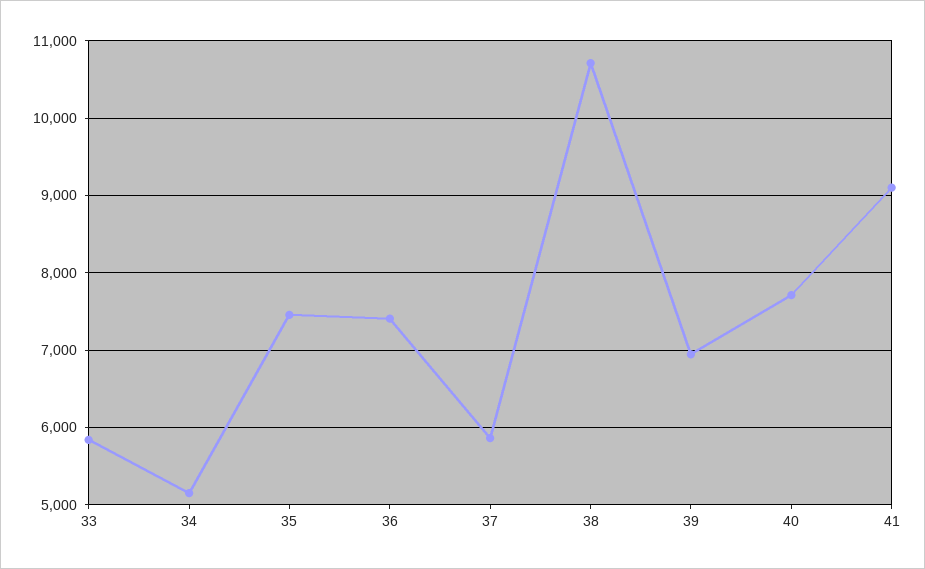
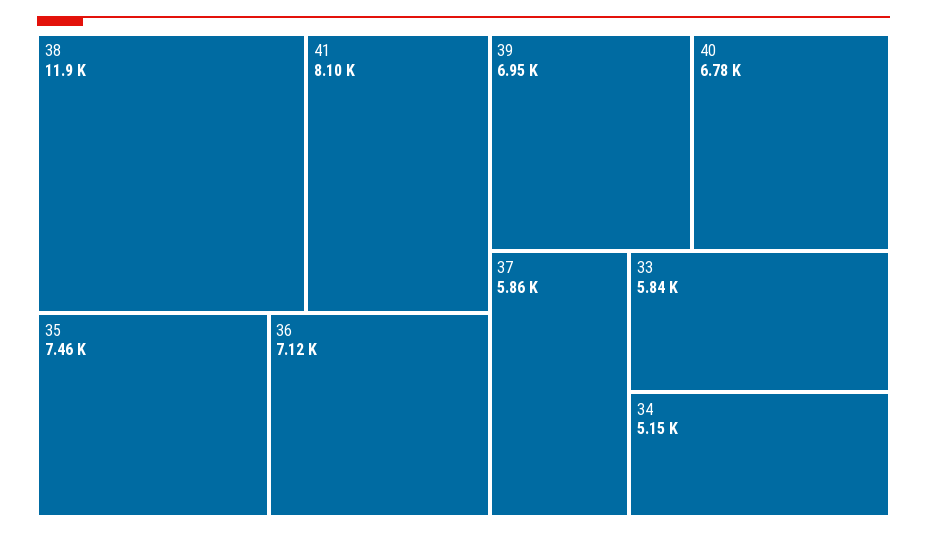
36: 7400 -> 7120
38: 10700 -> 11900
40: 7700 -> 6780
41: 9100 -> 8100

